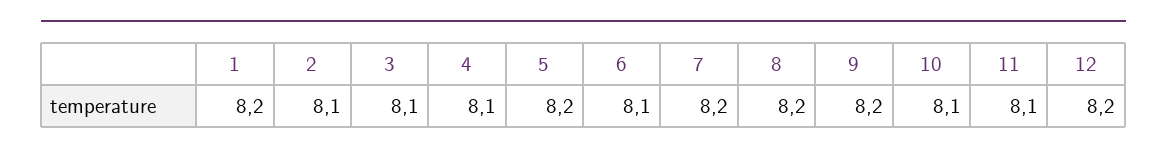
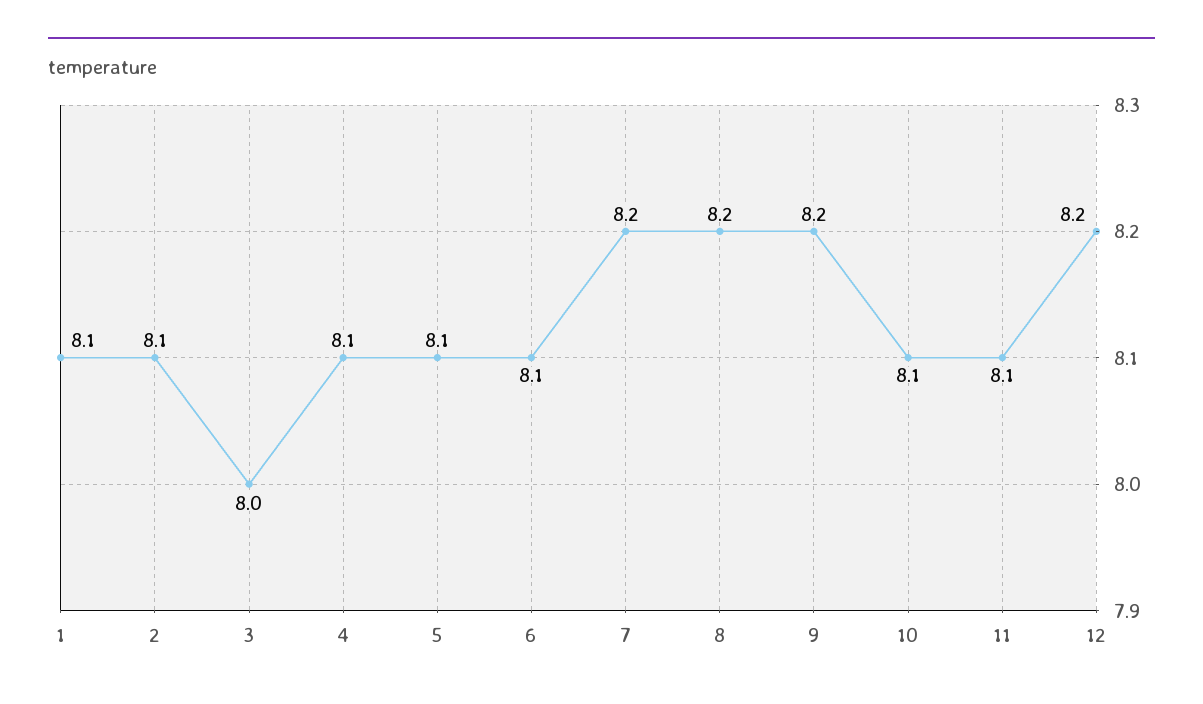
1: 8.2 -> 8.1
3: 8.1 -> 8
5: 8.2 -> 8.1

